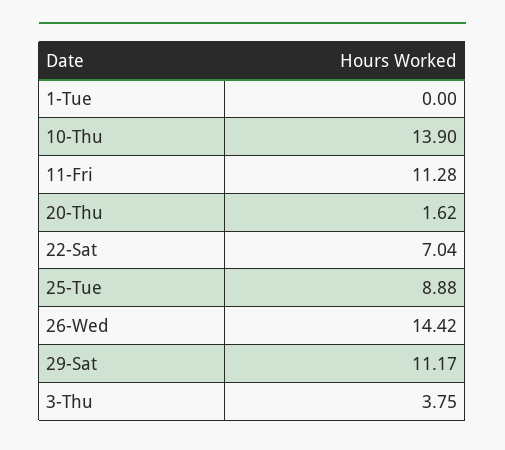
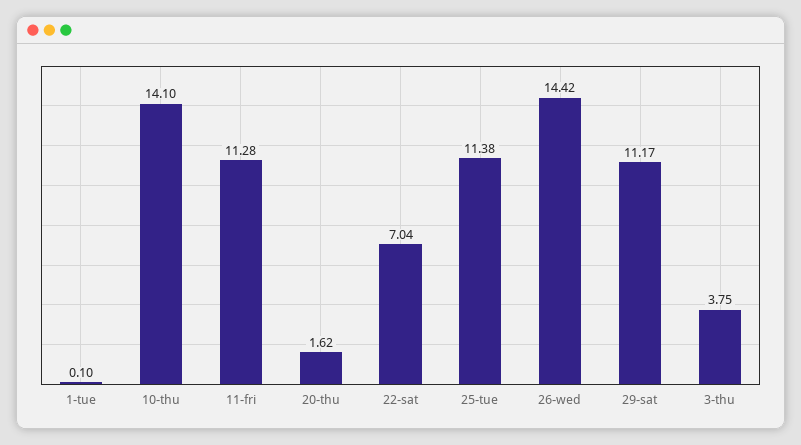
1-Tue: 0 -> 0.1
10-Thu: 13.9 -> 14.1
25-Tue: 8.88 -> 11.38

